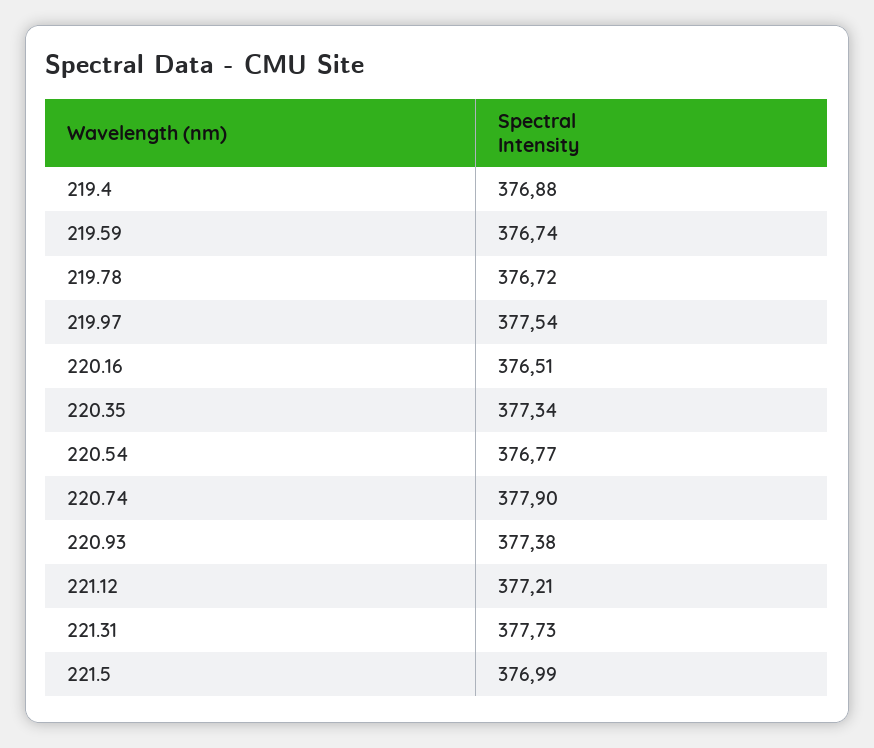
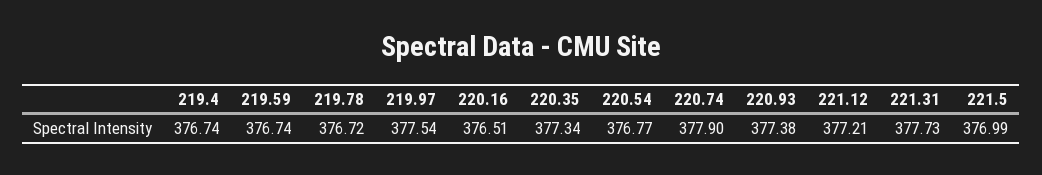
219.4: 376.88 -> 376.74

